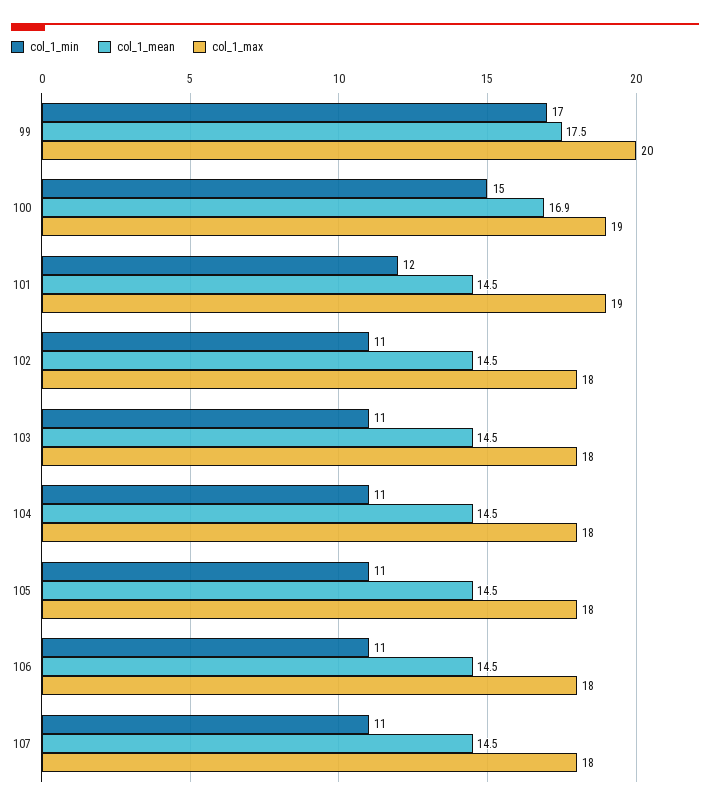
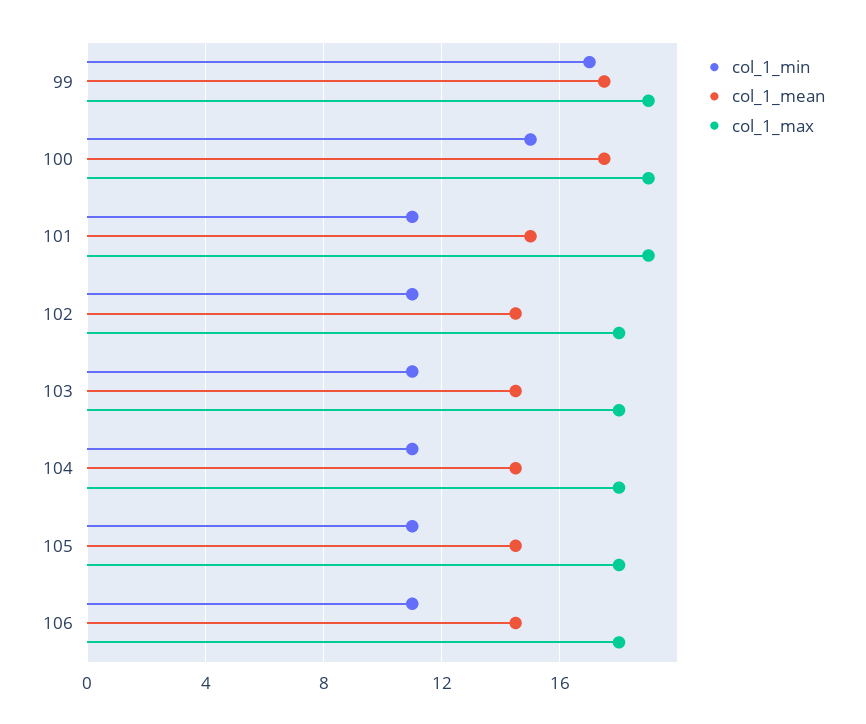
col_1_max, 99: 20 -> 19
col_1_mean, 100: 16.9 -> 17.5
col_1_min, 101: 12 -> 11
col_1_mean, 101: 14.5 -> 15
col_1_min, 107: 11 -> none
col_1_mean, 107: 14.5 -> none
col_1_max, 107: 18 -> none

